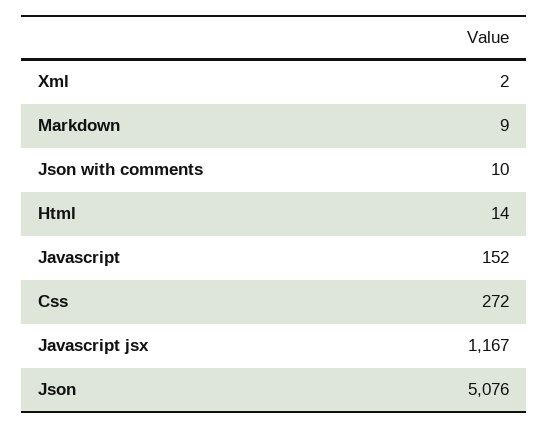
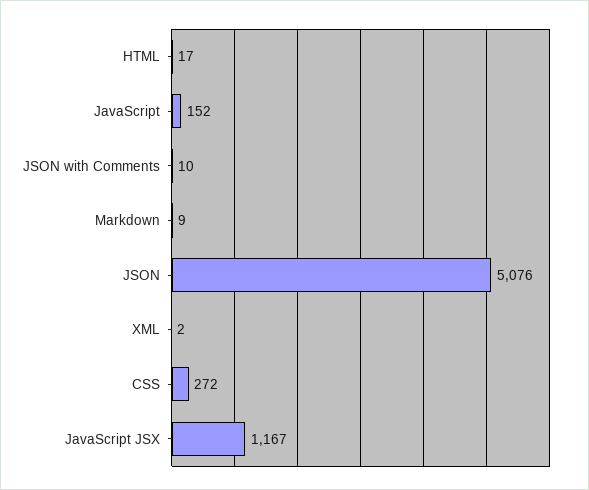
Html: 14 -> 17

